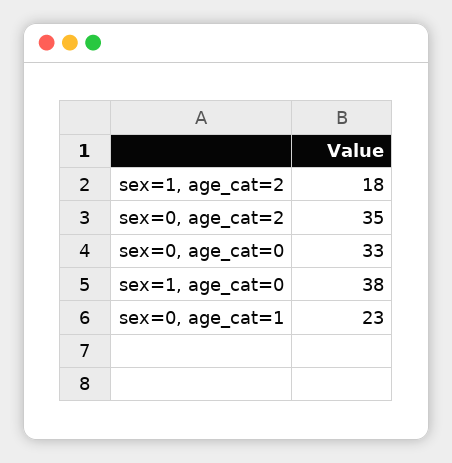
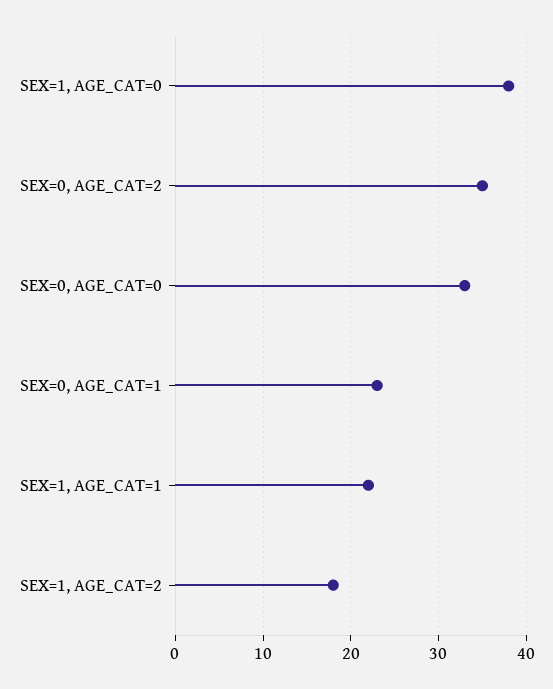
SEX=1, AGE_CAT=1: none -> 22

